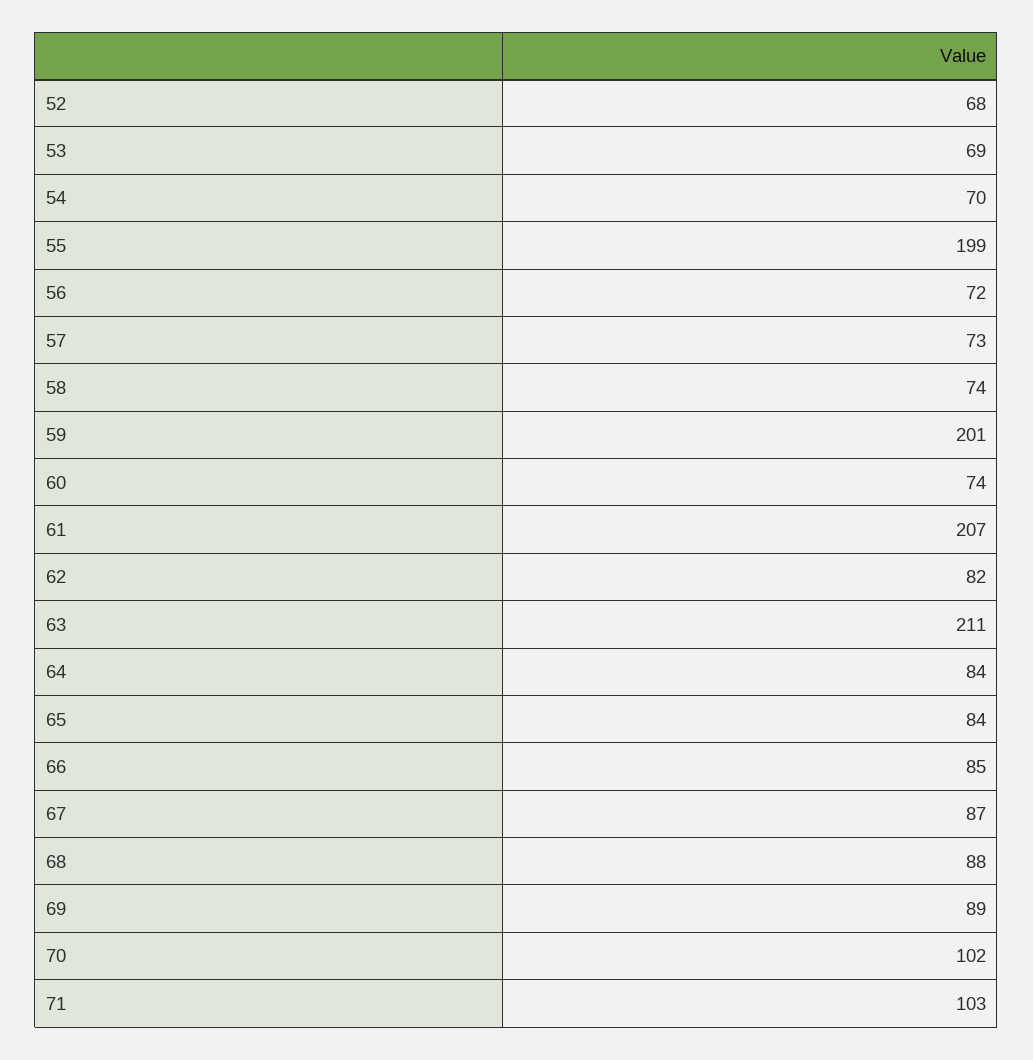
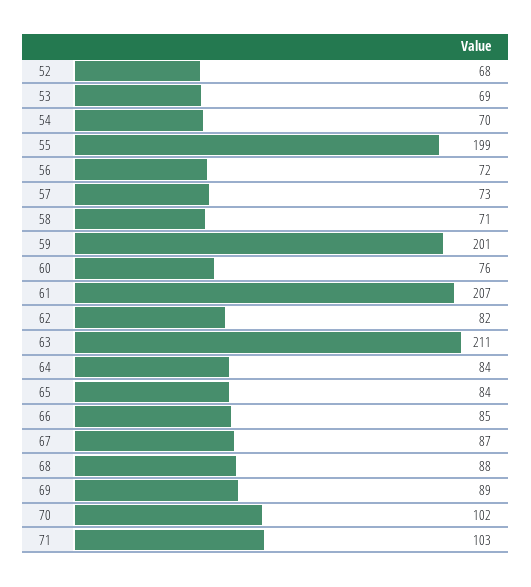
58: 74 -> 71
60: 74 -> 76

